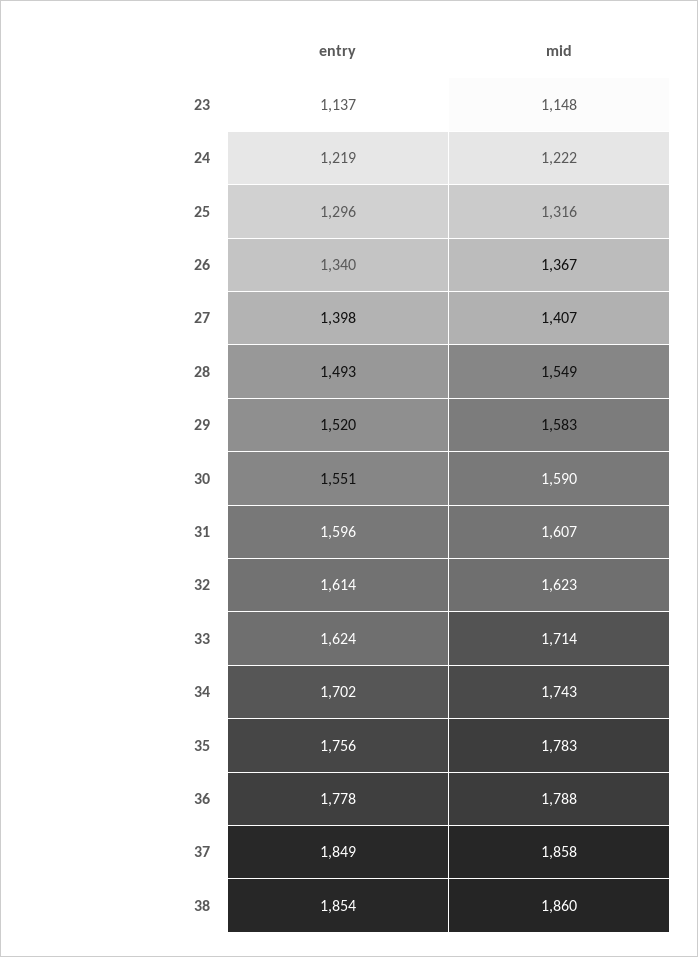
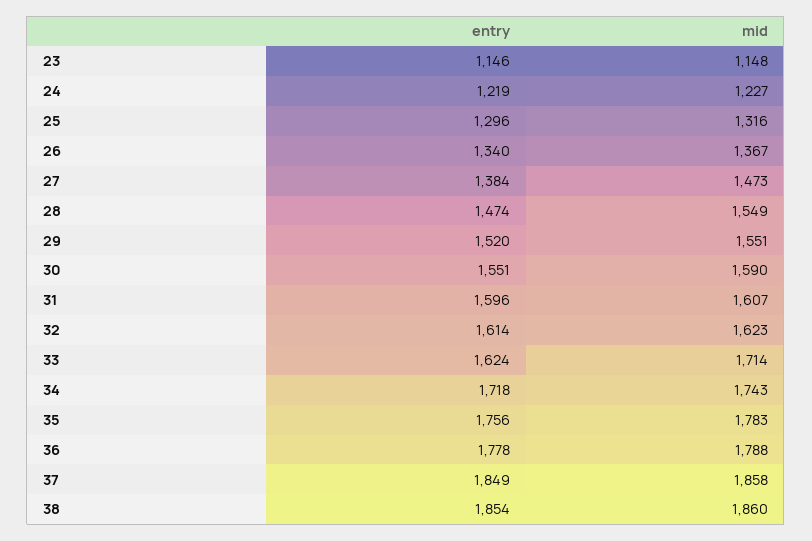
entry, 23: 1137 -> 1146
mid, 24: 1222 -> 1227
entry, 27: 1398 -> 1384
mid, 27: 1407 -> 1473
entry, 28: 1493 -> 1474
mid, 29: 1583 -> 1551
entry, 34: 1702 -> 1718

